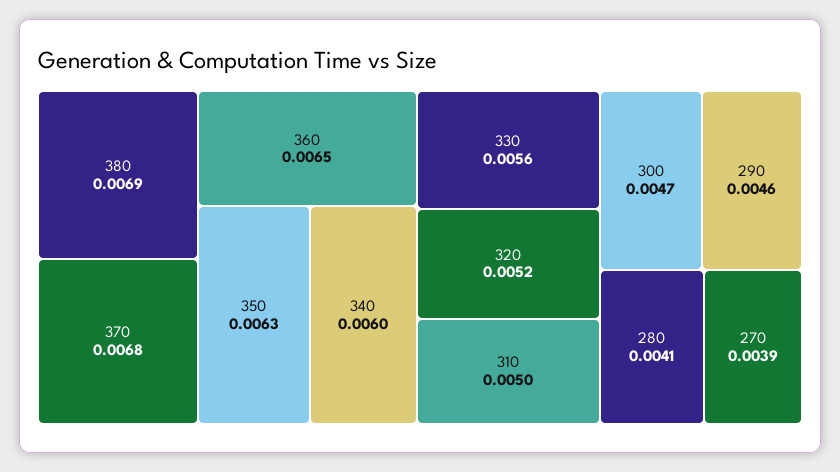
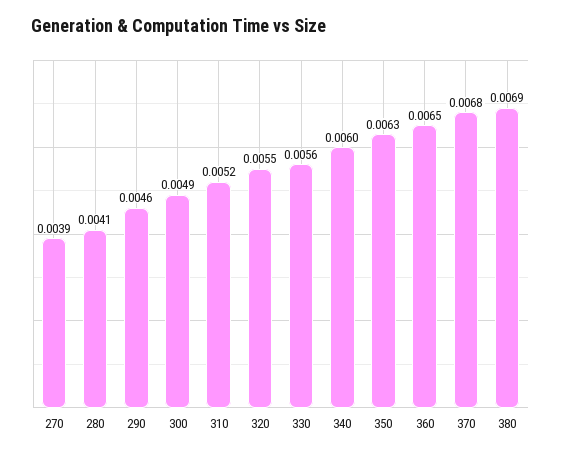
320: 0.0052 -> 0.0055
310: 0.005 -> 0.0052
300: 0.0047 -> 0.0049

